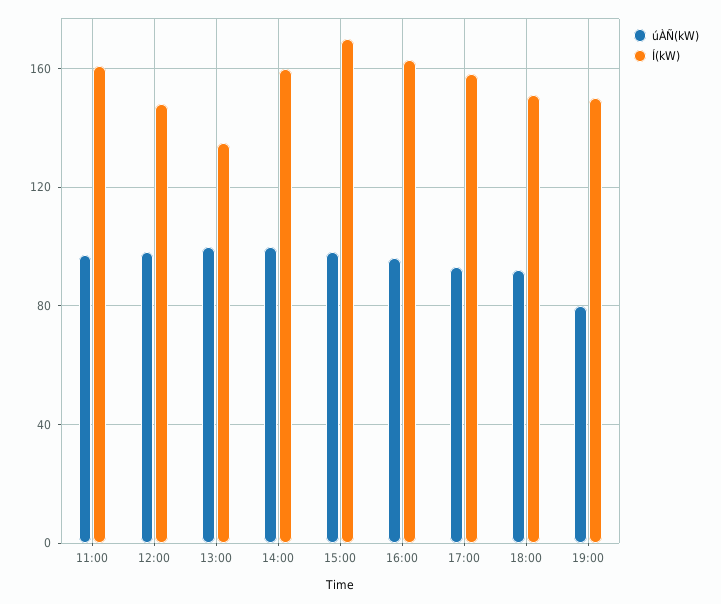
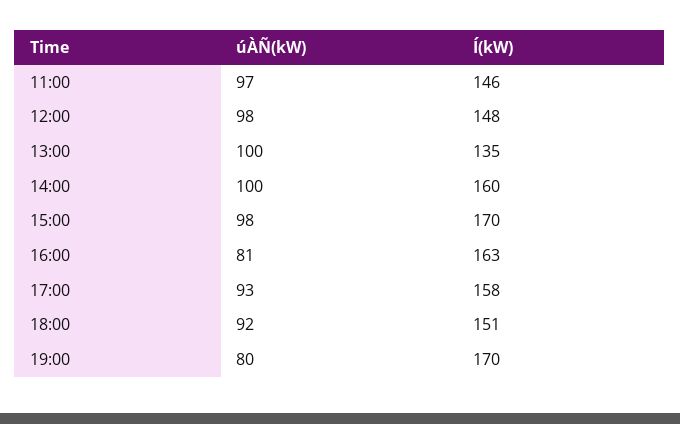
Í(kW), 11:00: 160 -> 146
úÀÑ(kW), 16:00: 95 -> 81
Í(kW), 19:00: 150 -> 170

